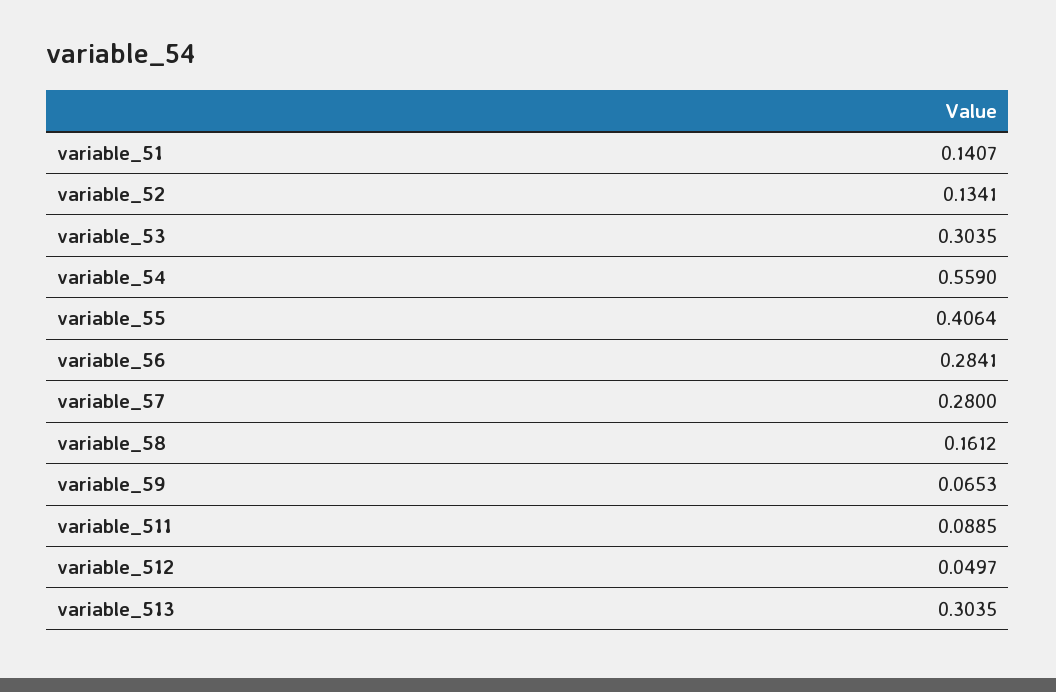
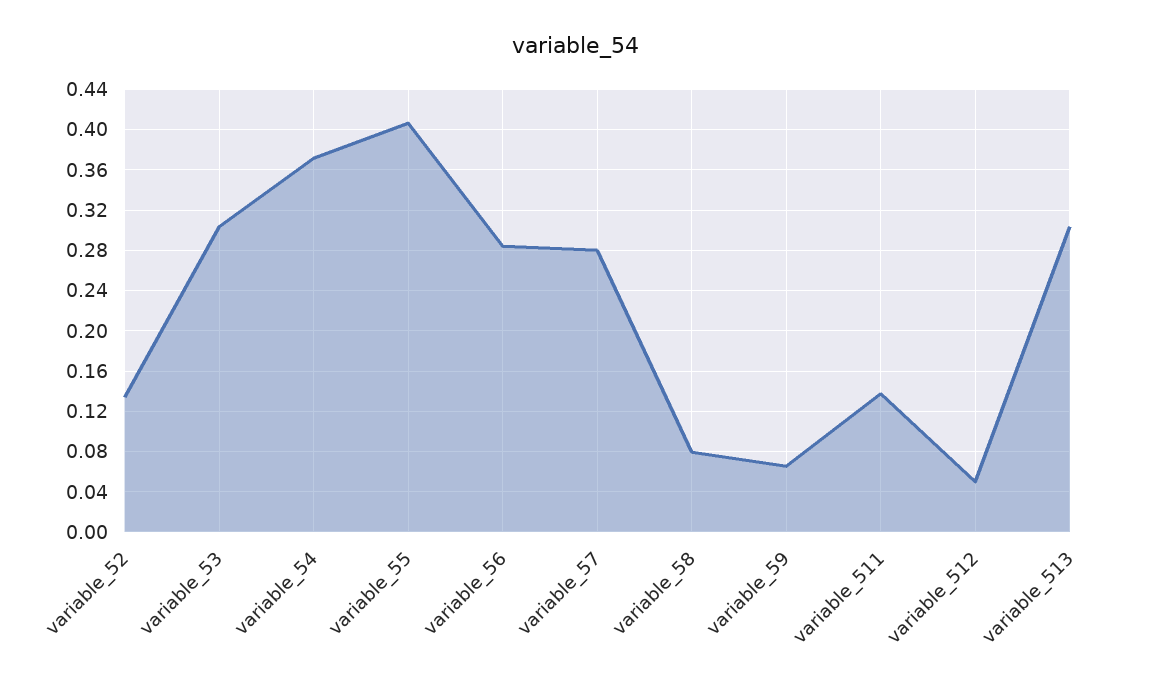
variable_51: 0.1407 -> none
variable_54: 0.559 -> 0.37
variable_58: 0.1612 -> 0.08
variable_511: 0.0885 -> 0.14

